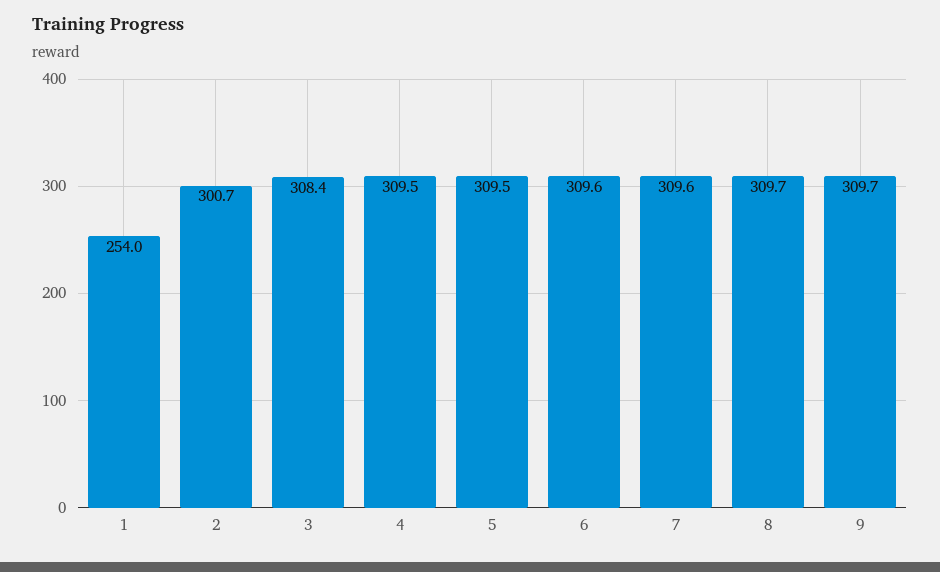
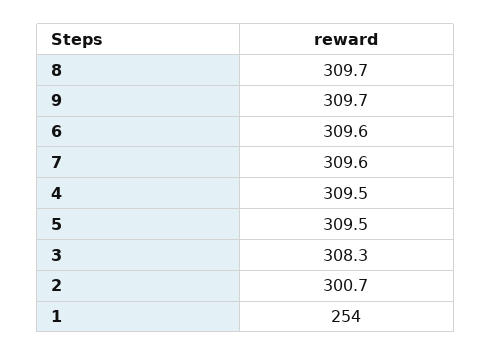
3: 308.4 -> 308.3

